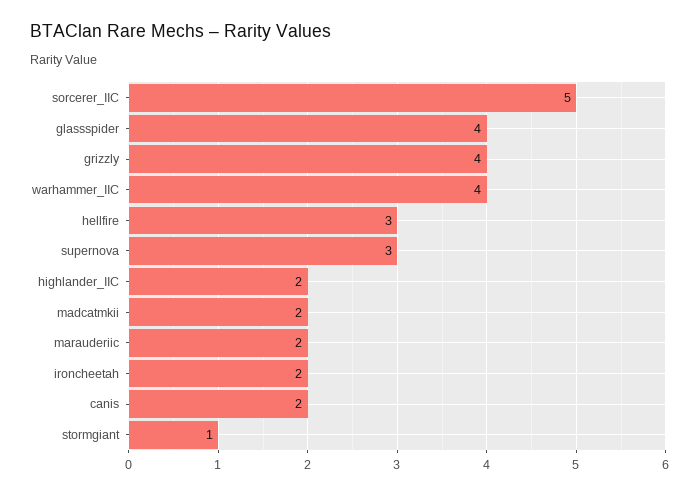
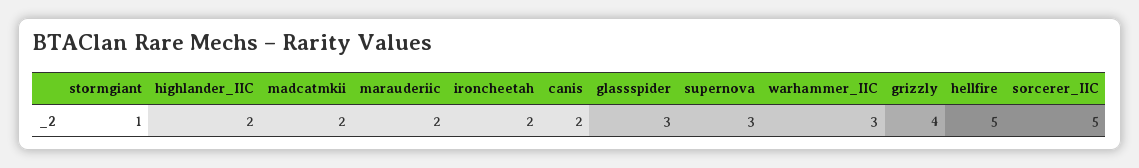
glassspider: 4 -> 3
warhammer_IIC: 4 -> 3
hellfire: 3 -> 5

